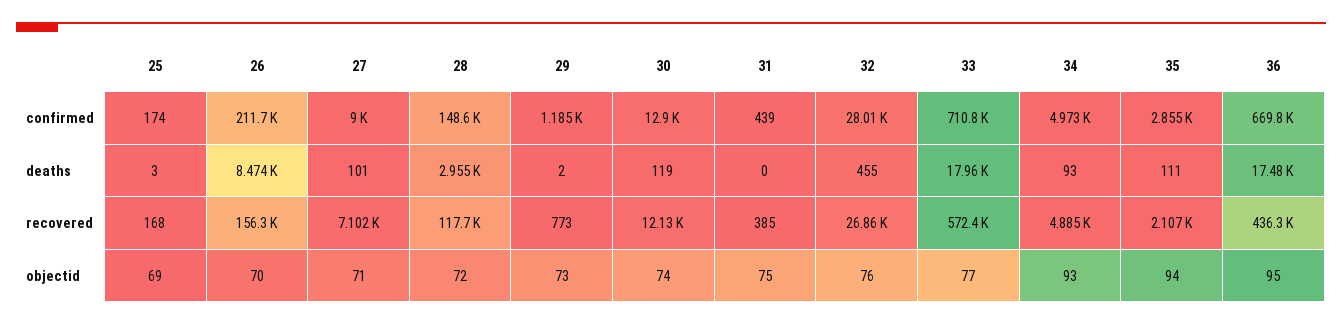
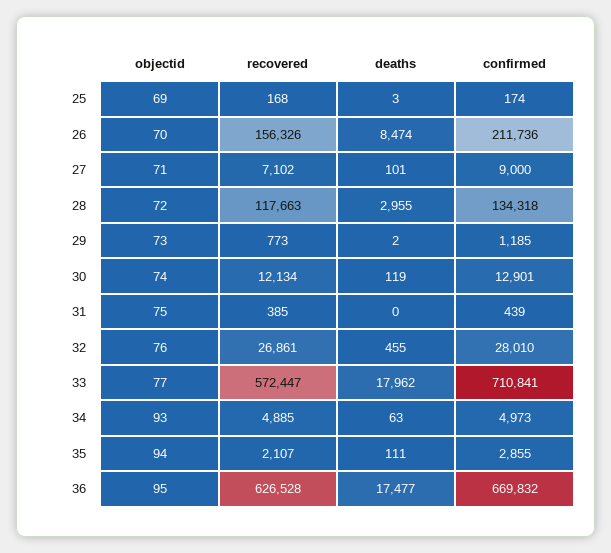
28, confirmed: 148600 -> 134318
34, deaths: 93 -> 63
36, recovered: 436300 -> 626528

